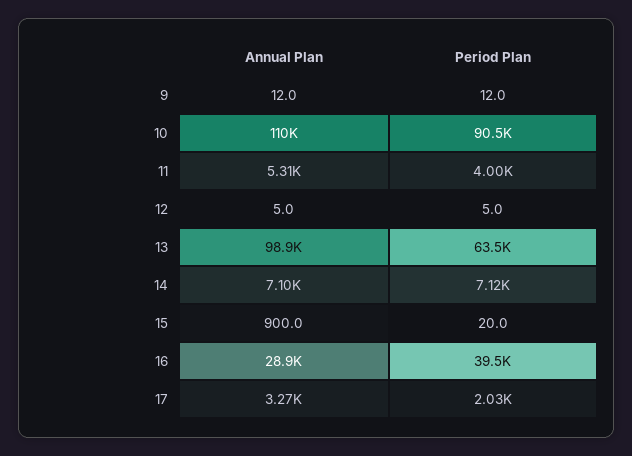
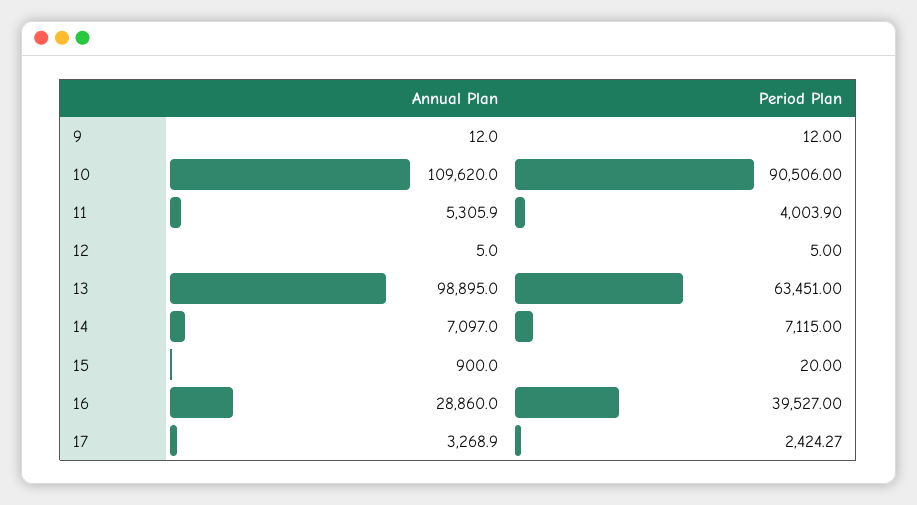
Period Plan, 17: 2030 -> 2424.27

